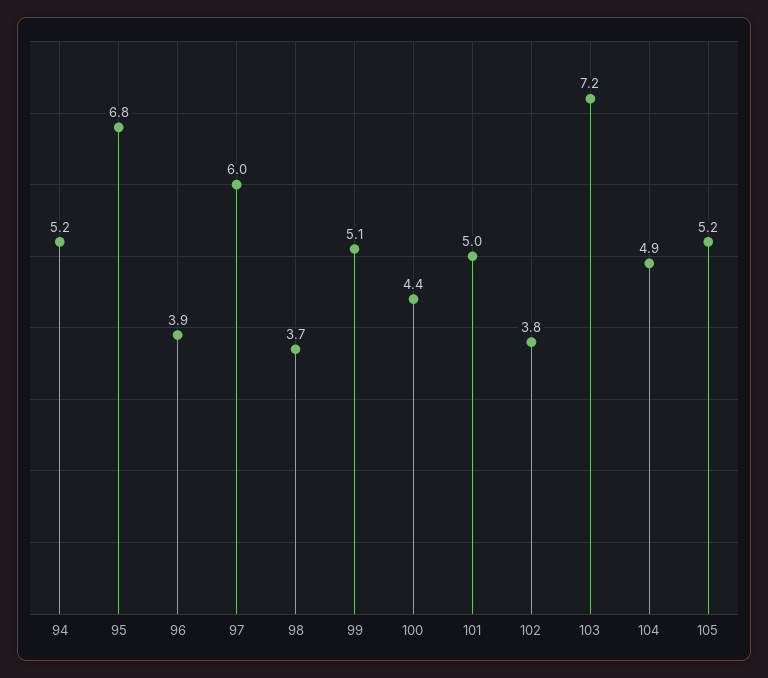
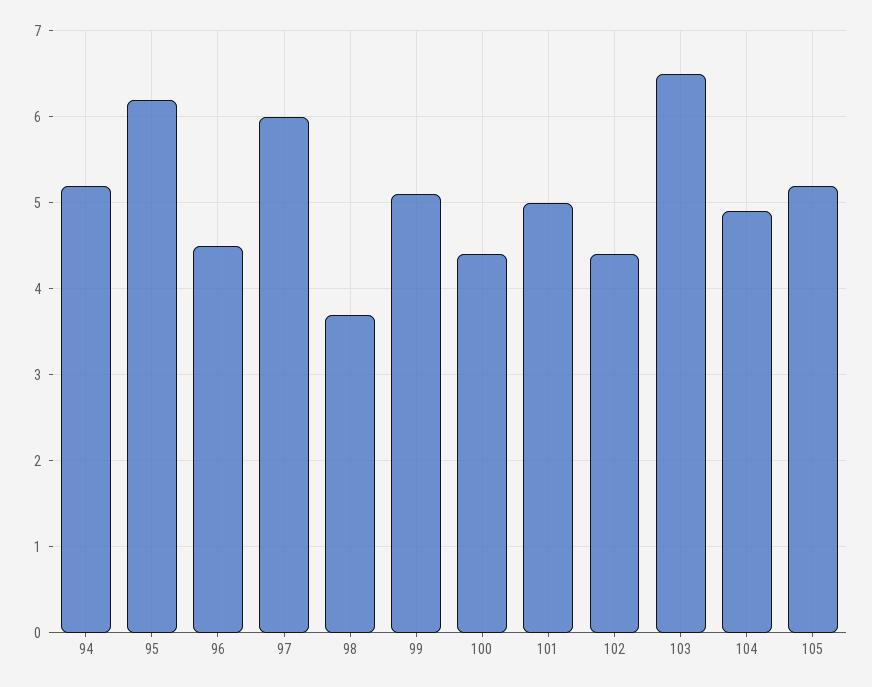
95: 6.8 -> 6.2
96: 3.9 -> 4.5
102: 3.8 -> 4.4
103: 7.2 -> 6.5

